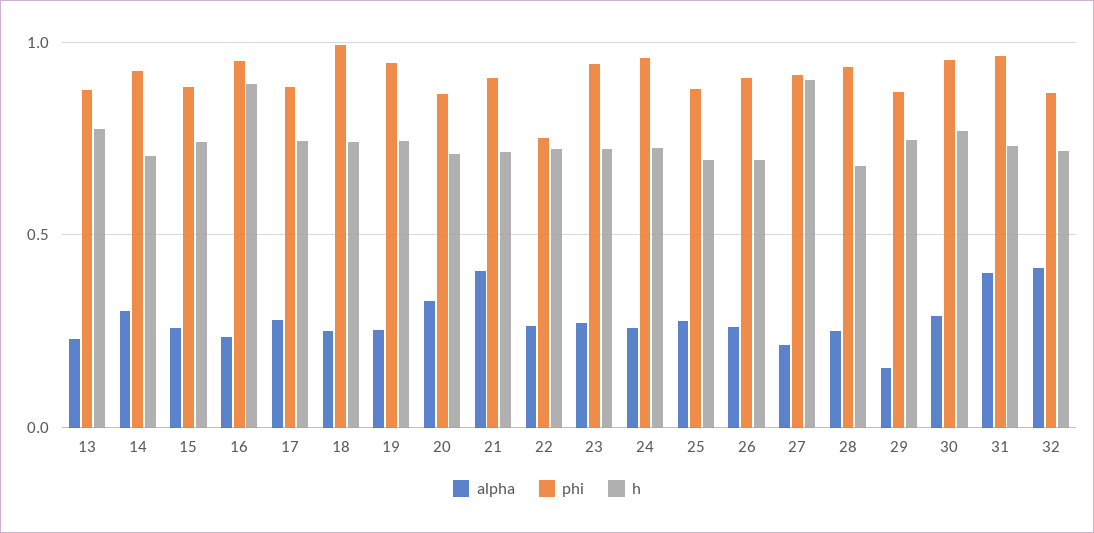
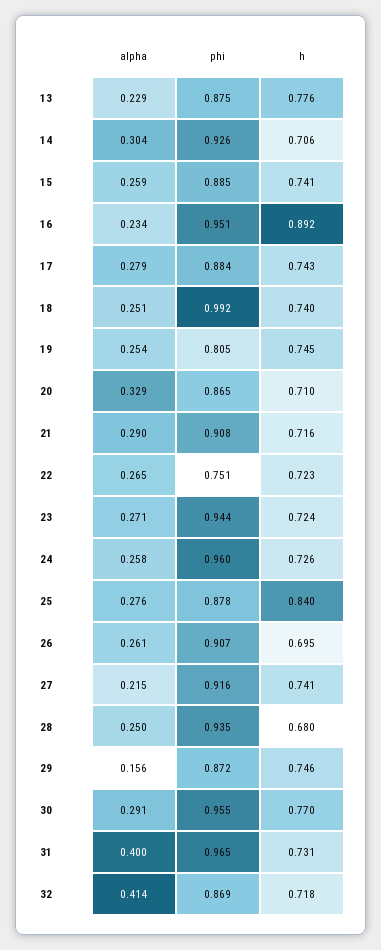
phi, 19: 0.95 -> 0.805
alpha, 21: 0.4 -> 0.29
h, 25: 0.7 -> 0.84
h, 27: 0.9 -> 0.741

